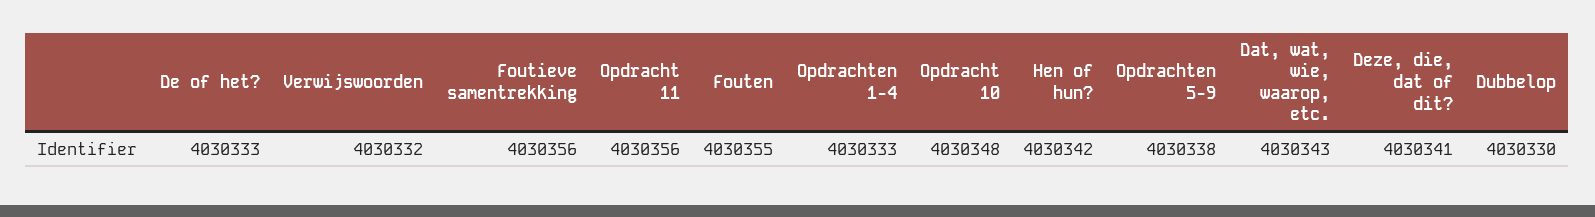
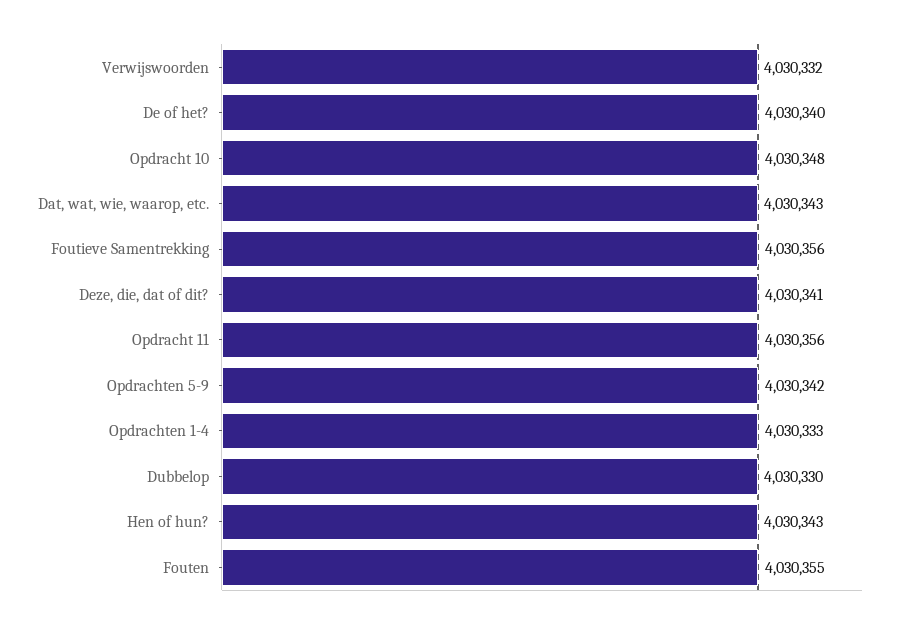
De of het?: 4030333 -> 4030340
Hen of hun?: 4030342 -> 4030343
Opdrachten 5-9: 4030338 -> 4030342

